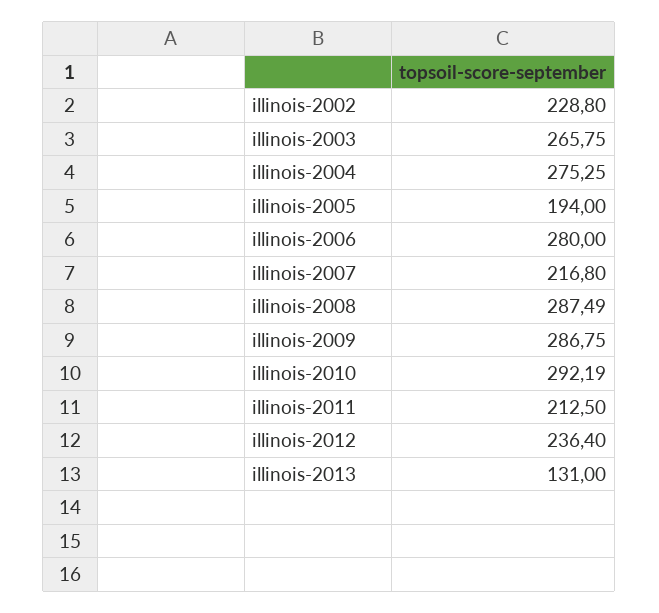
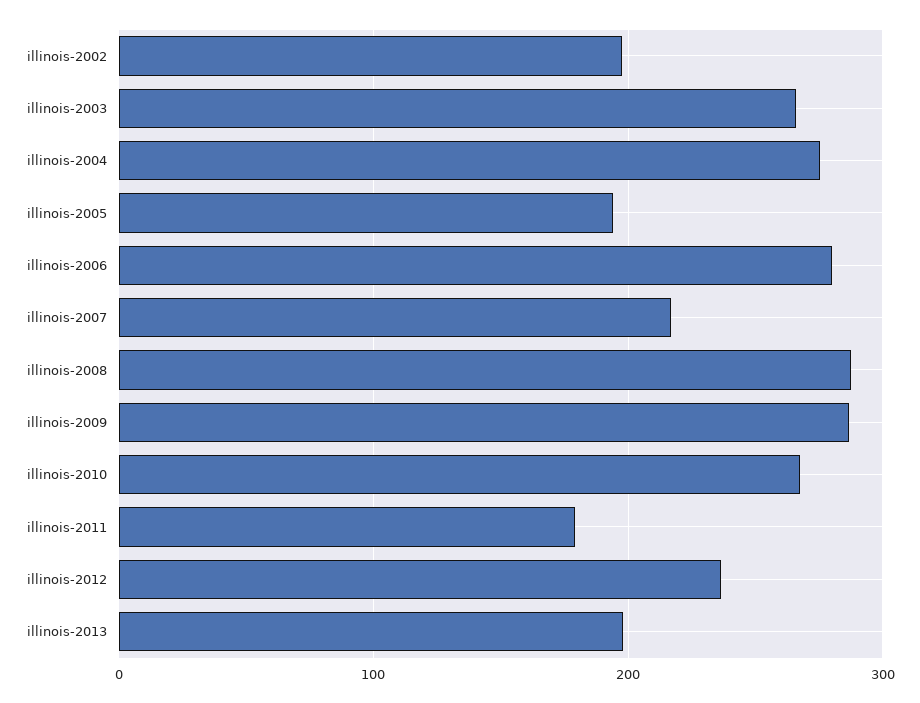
illinois-2002: 228.8 -> 200
illinois-2010: 292.19 -> 270
illinois-2011: 212.5 -> 180
illinois-2013: 131 -> 200

